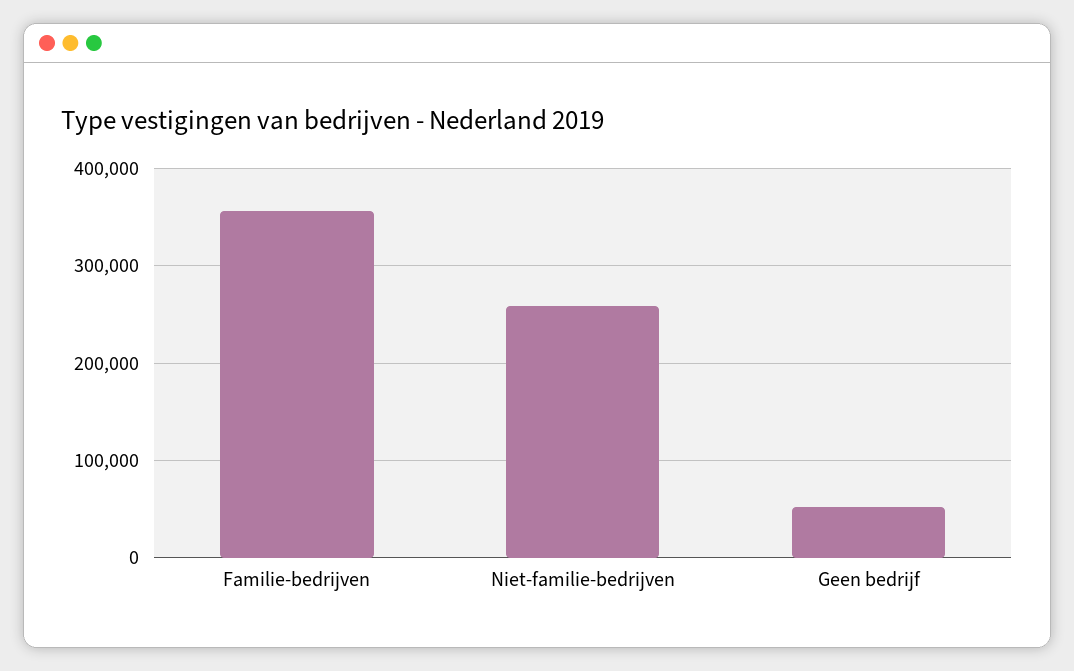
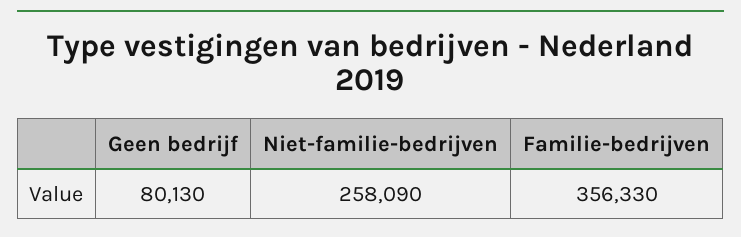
Geen bedrijf: 50000 -> 80130

